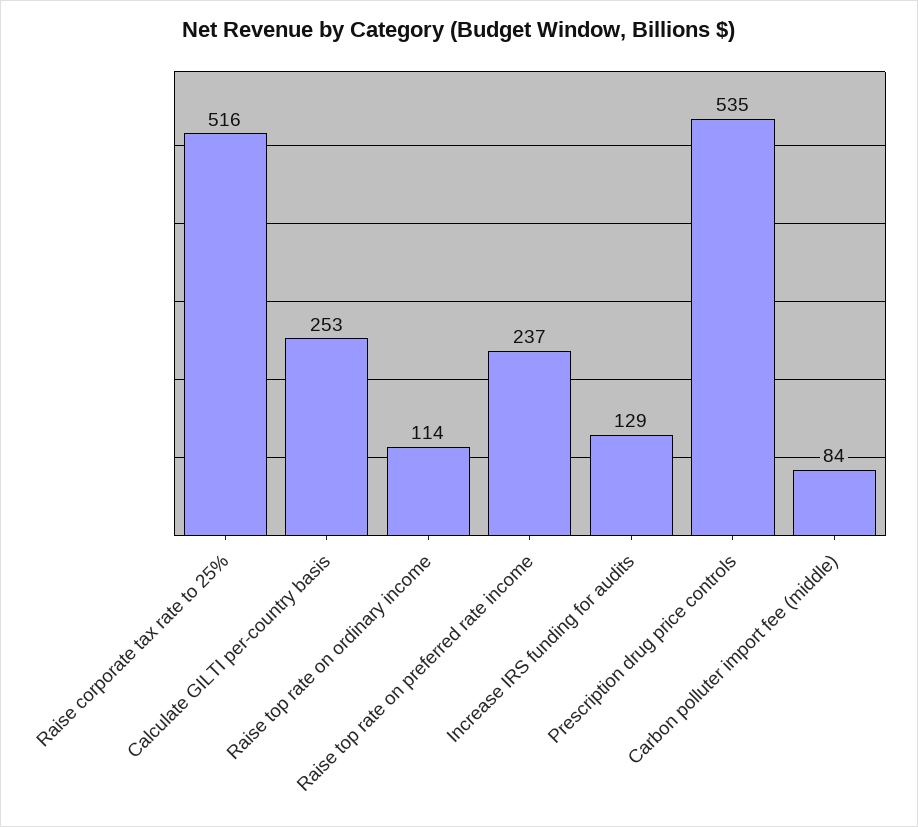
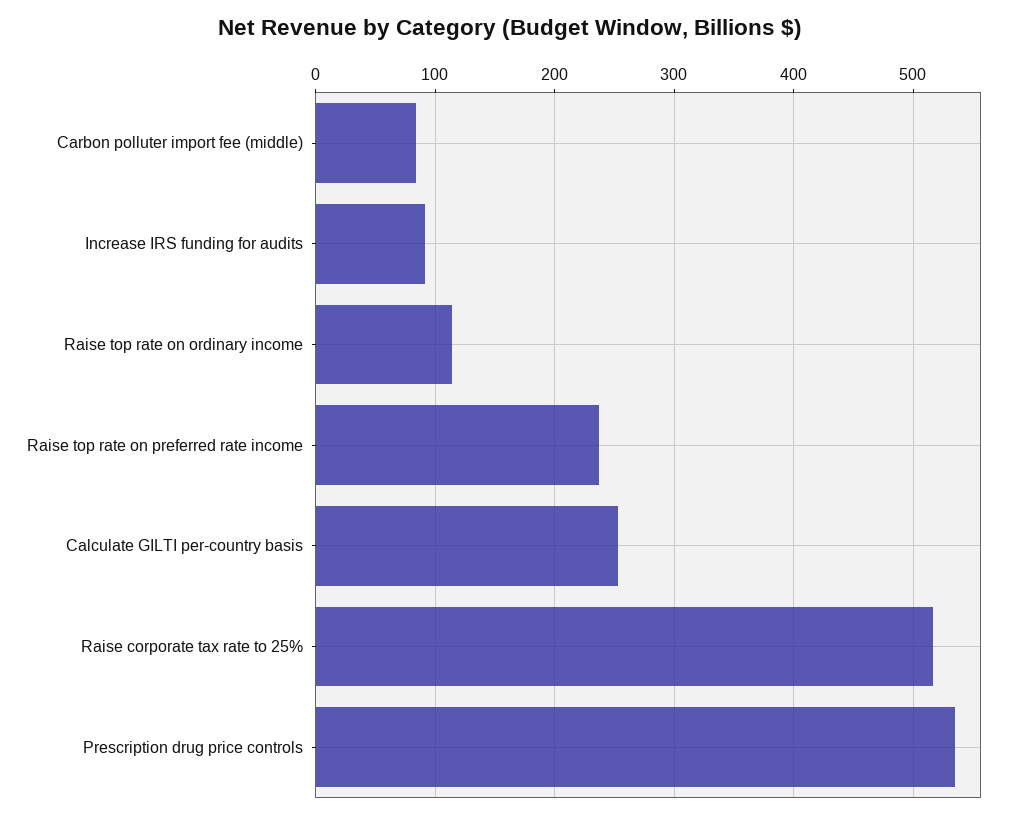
Increase IRS funding for audits: 129 -> 90

